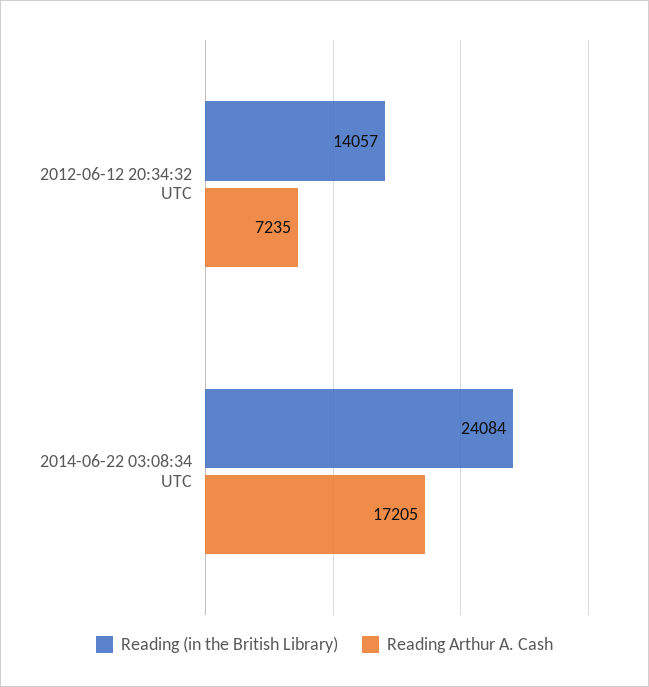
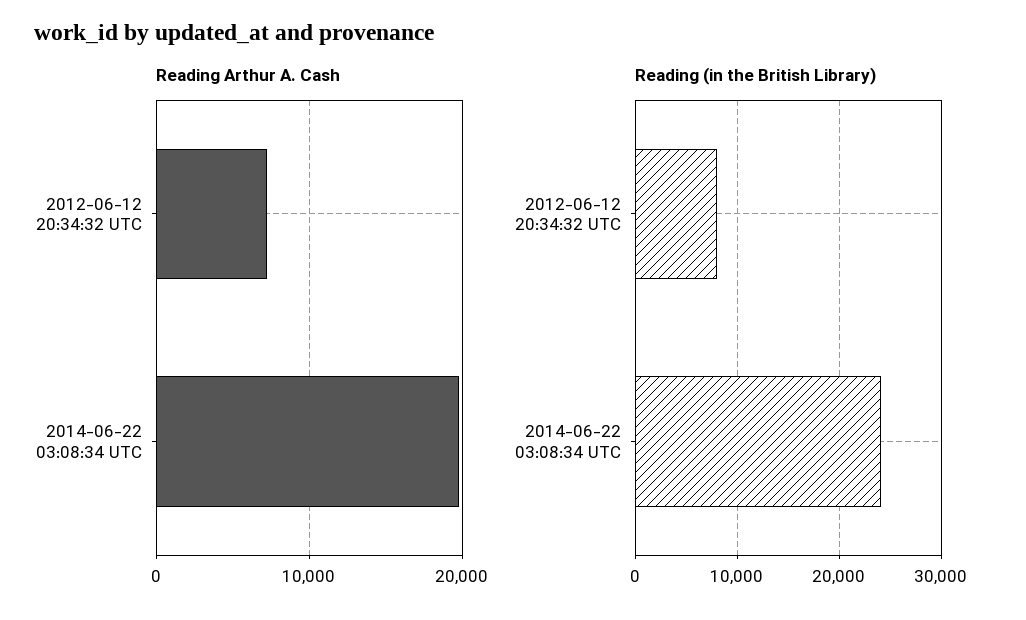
Reading (in the British Library), 2012-06-12 20:34:32 UTC: 14057 -> 8000
Reading Arthur A. Cash, 2014-06-22 03:08:34 UTC: 17205 -> 20000

